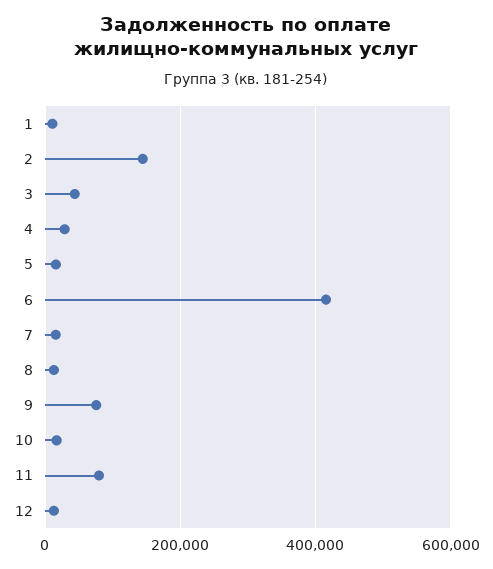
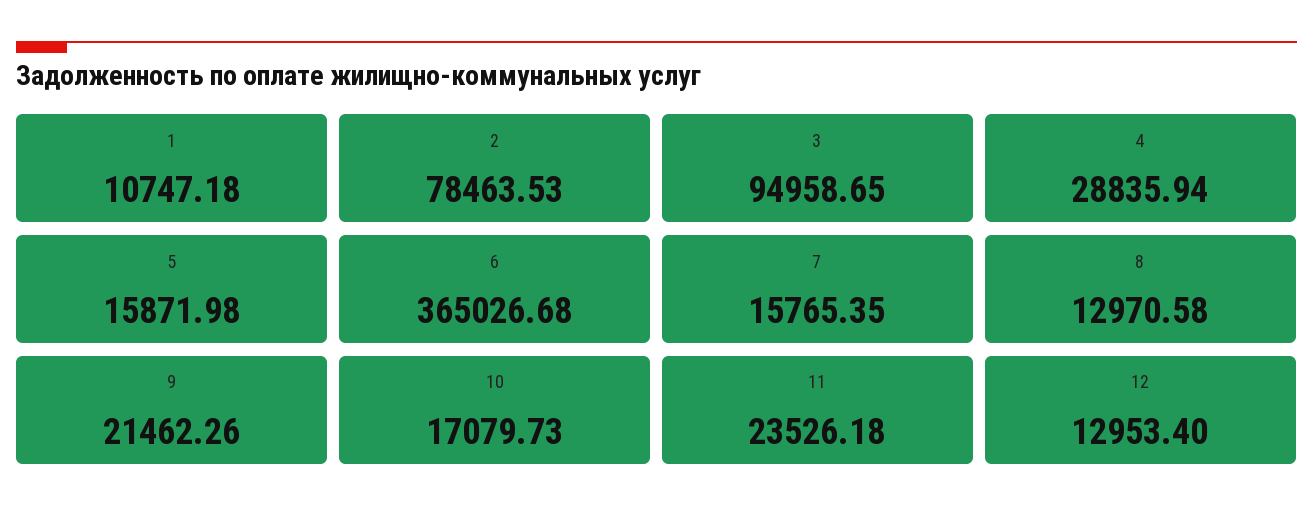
2: 140000 -> 78463.53
3: 40000 -> 94958.65
6: 420000 -> 365026.68
9: 80000 -> 21462.26
11: 80000 -> 23526.18

